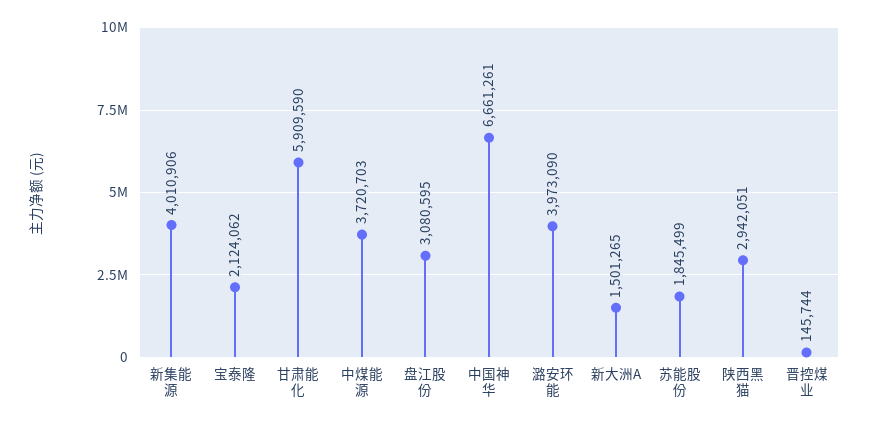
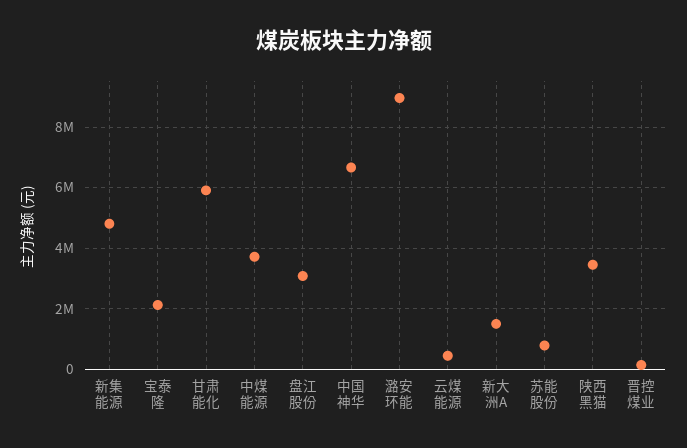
新集能源: 4010906 -> 4800000
潞安环能: 3973090 -> 9000000
苏能股份: 1845499 -> 800000
陕西黑猫: 2942051 -> 3400000
云煤能源: none -> 400000

